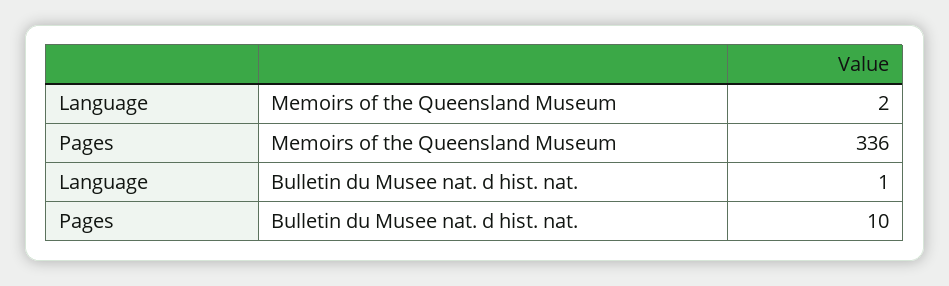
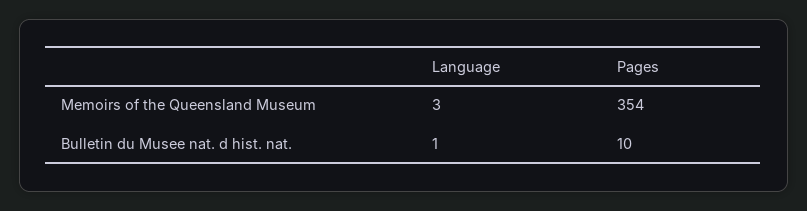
Language, Memoirs of the Queensland Museum: 2 -> 3
Pages, Memoirs of the Queensland Museum: 336 -> 354

